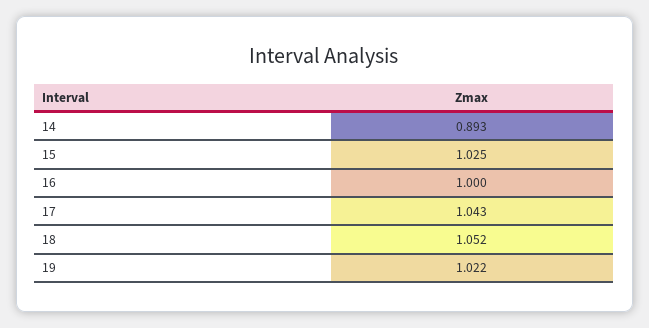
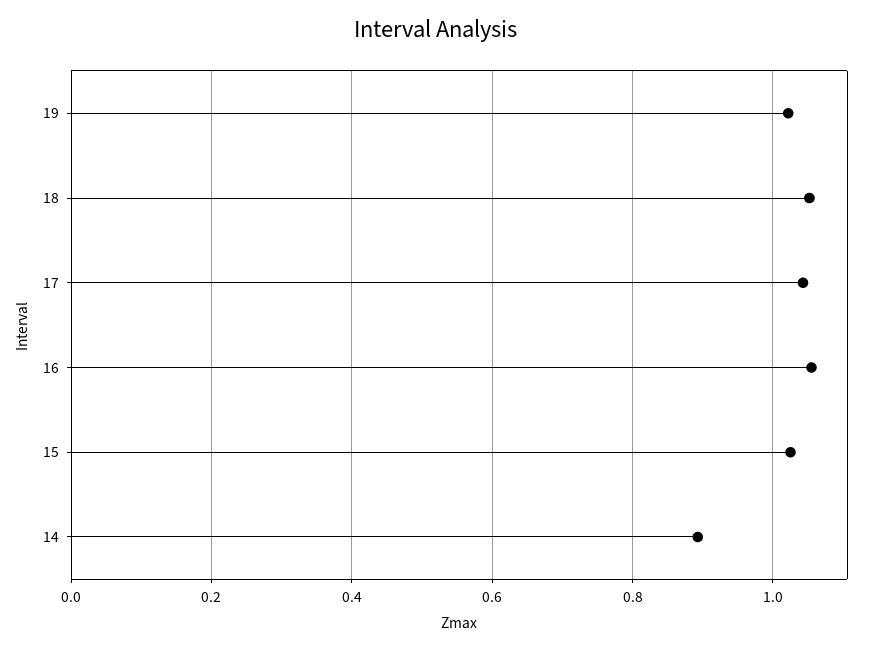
16: 1 -> 1.06

